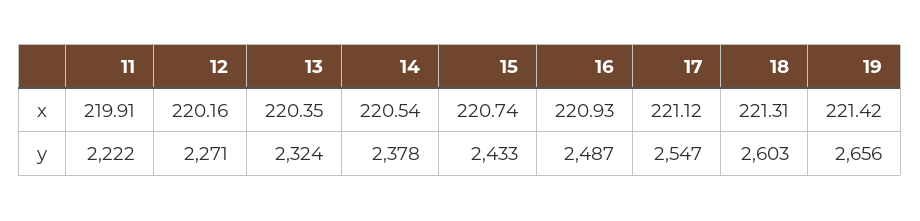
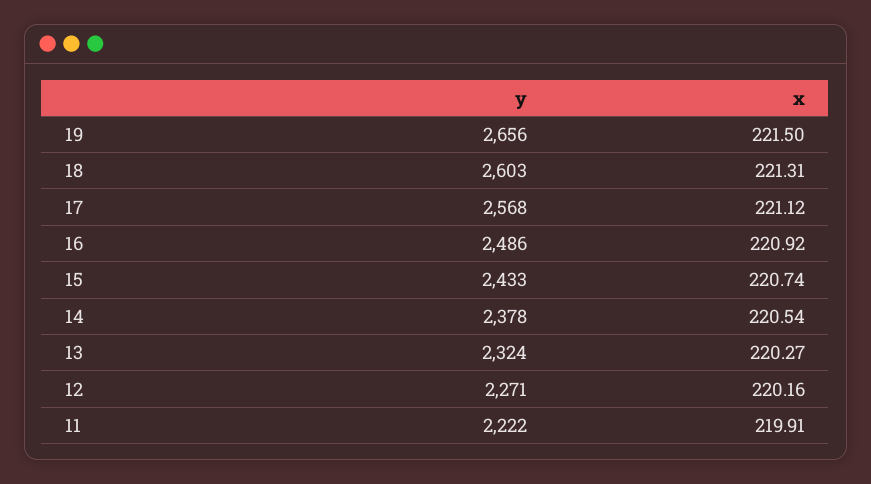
13, x: 220.35 -> 220.27
16, x: 220.93 -> 220.92
19, x: 221.42 -> 221.5
16, y: 2487 -> 2486
17, y: 2547 -> 2568

